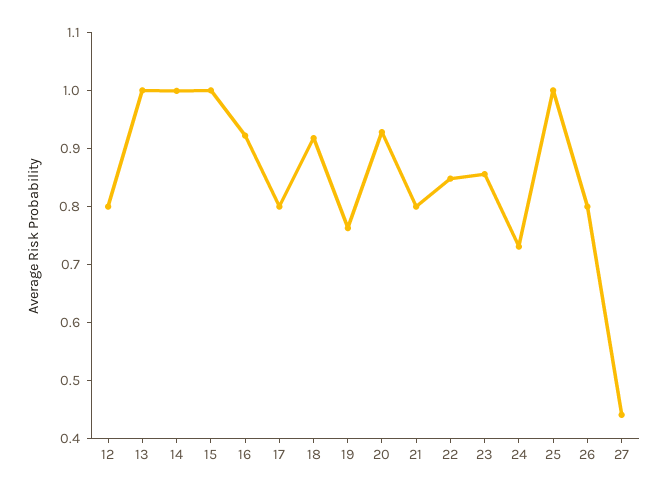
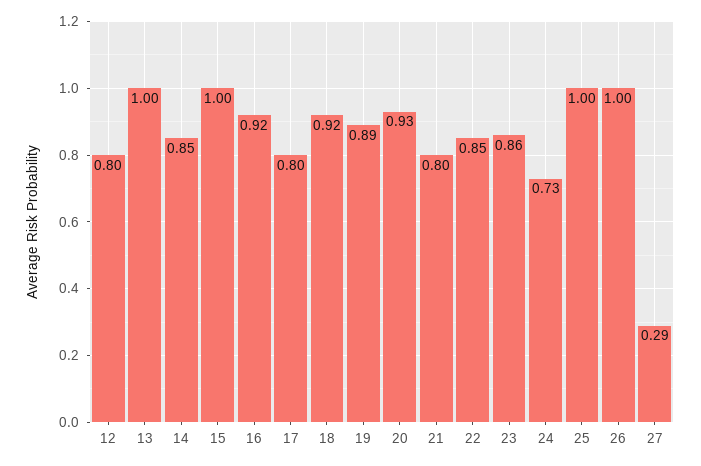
14: 1 -> 0.85
19: 0.76 -> 0.89
26: 0.8 -> 1
27: 0.44 -> 0.29

